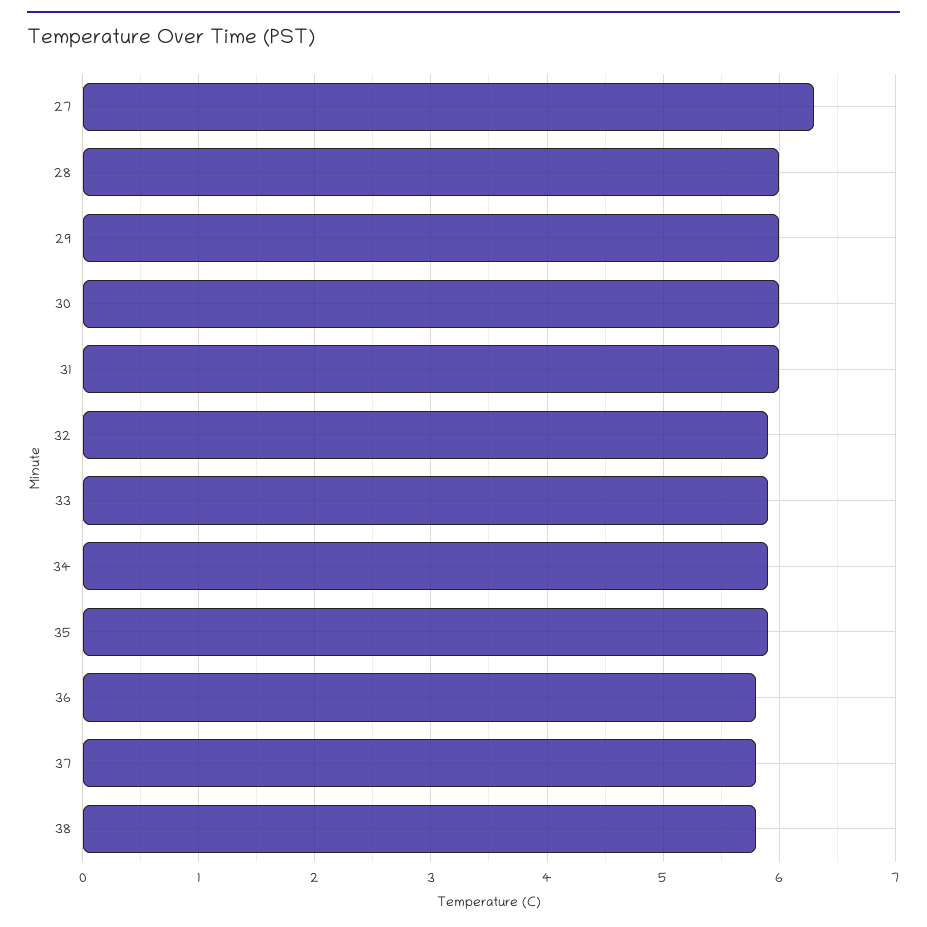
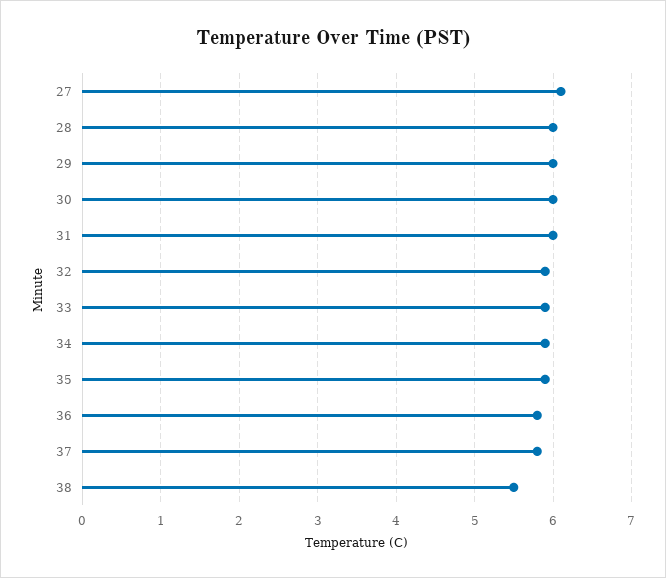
27: 6.3 -> 6.1
38: 5.8 -> 5.5

